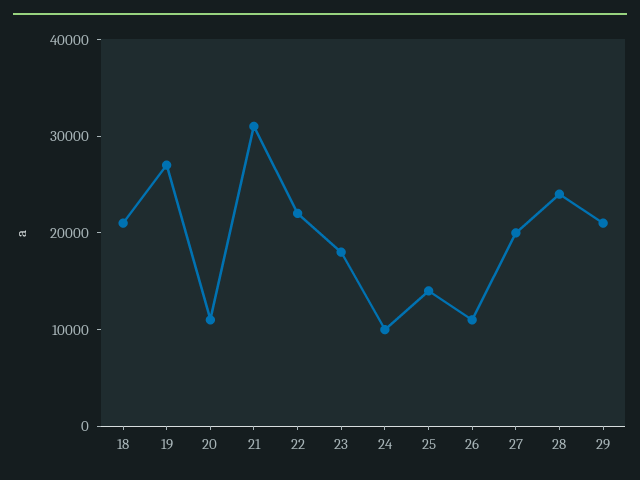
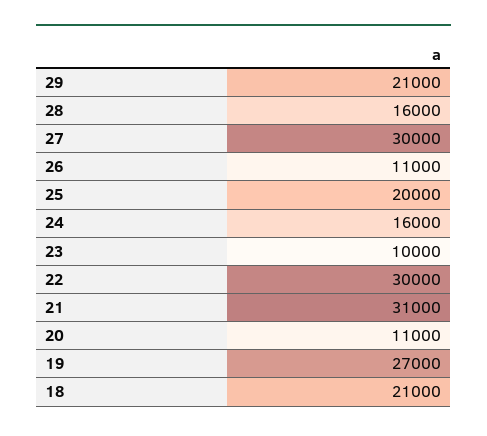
22: 22000 -> 30000
23: 18000 -> 10000
24: 10000 -> 16000
25: 14000 -> 20000
27: 20000 -> 30000
28: 24000 -> 16000

